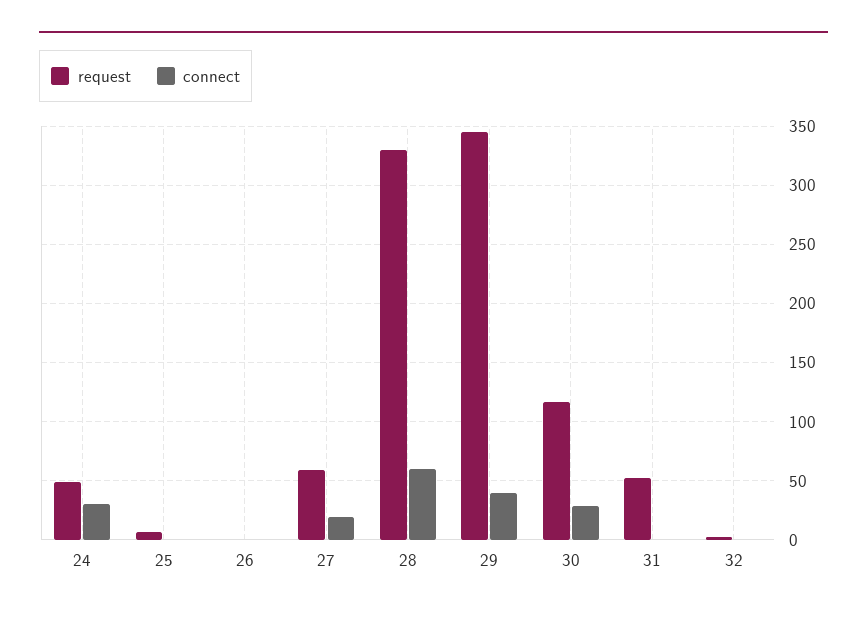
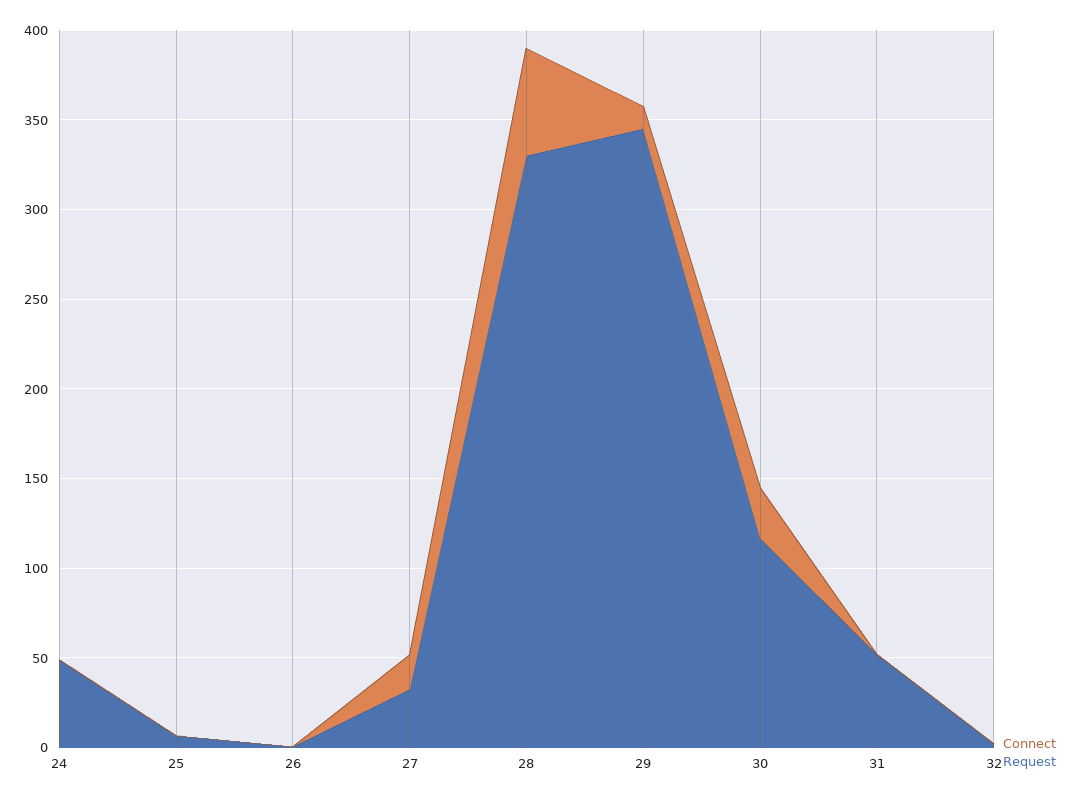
connect, 24: 30 -> 0
request, 27: 60 -> 30
connect, 29: 40 -> 10

